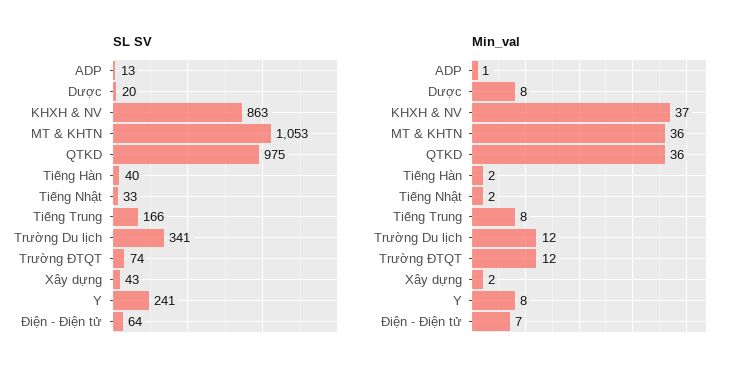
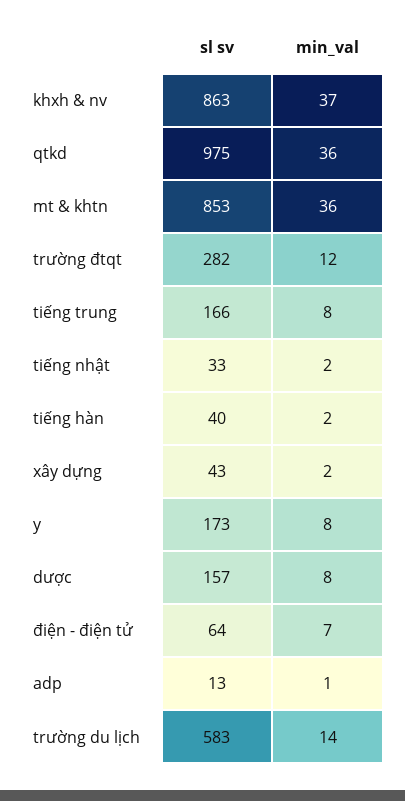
SL SV, Dược: 20 -> 157
SL SV, MT & KHTN: 1053 -> 853
SL SV, Trường Du lịch: 341 -> 583
SL SV, Trường ĐTQT: 74 -> 282
SL SV, Y: 241 -> 173
Min_val, Trường Du lịch: 12 -> 14

